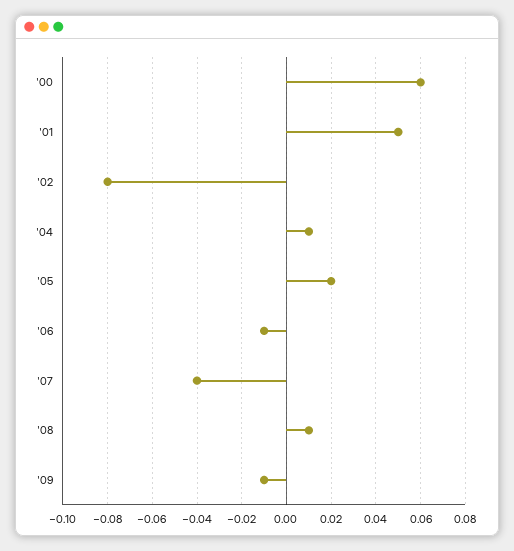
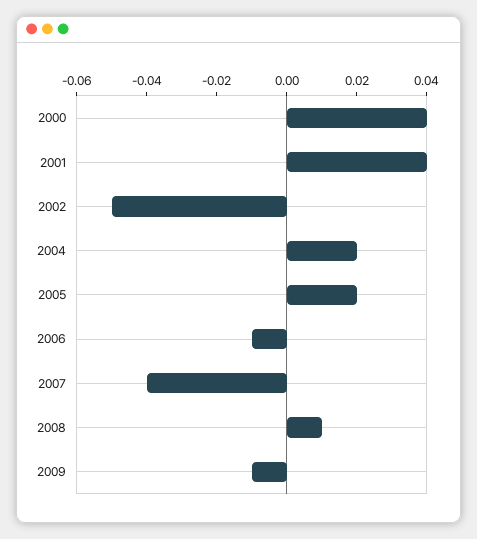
'00: 0.06 -> 0.04
'01: 0.05 -> 0.04
'02: -0.08 -> -0.05
'04: 0.01 -> 0.02

